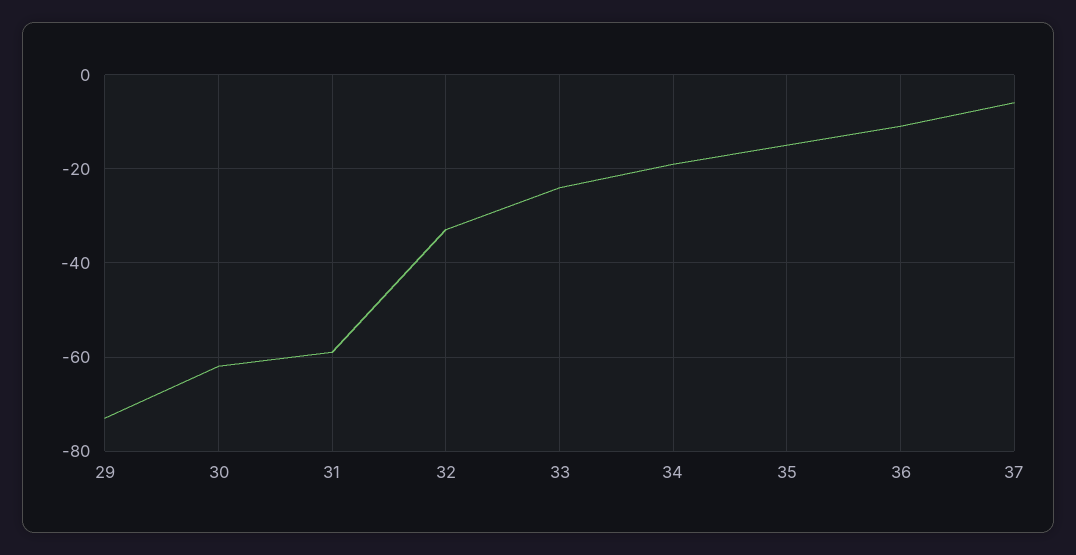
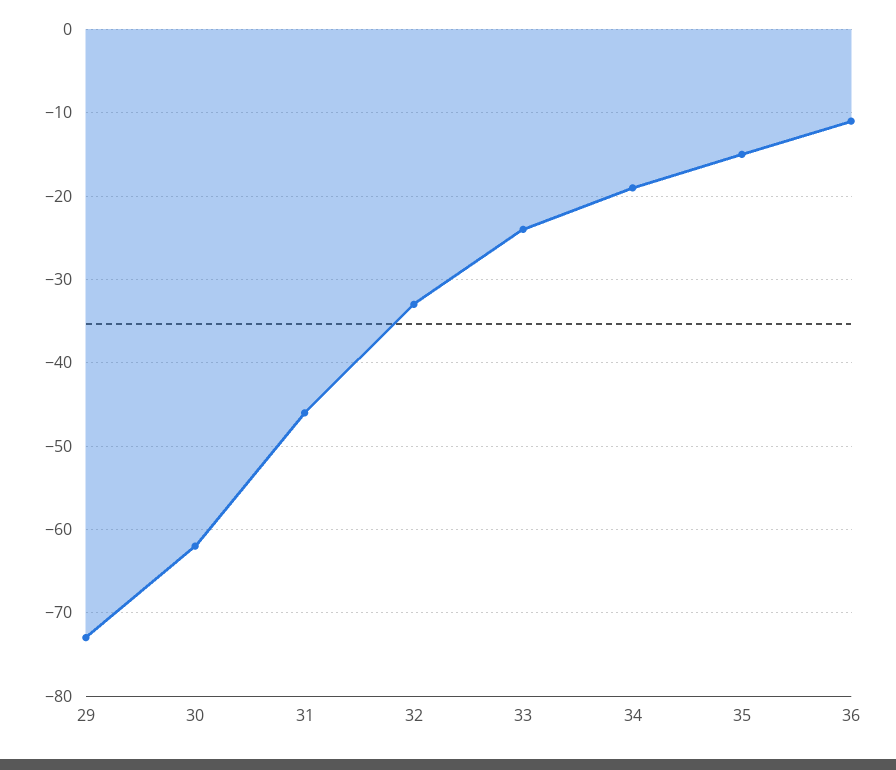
31: -60 -> -46
37: -5 -> none

